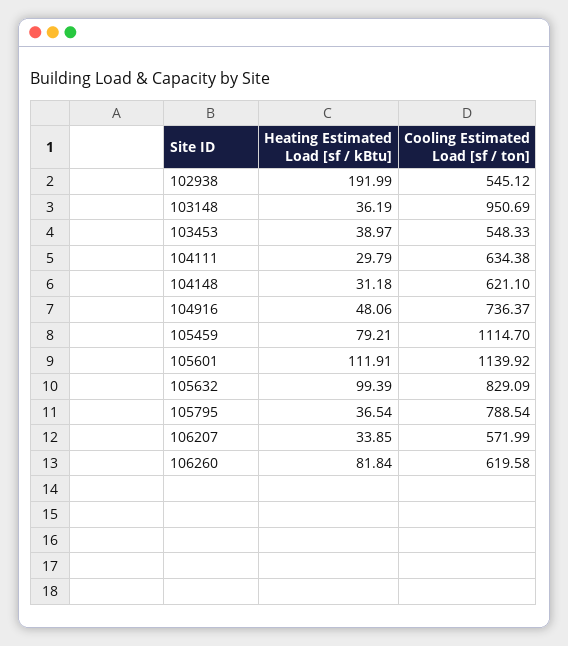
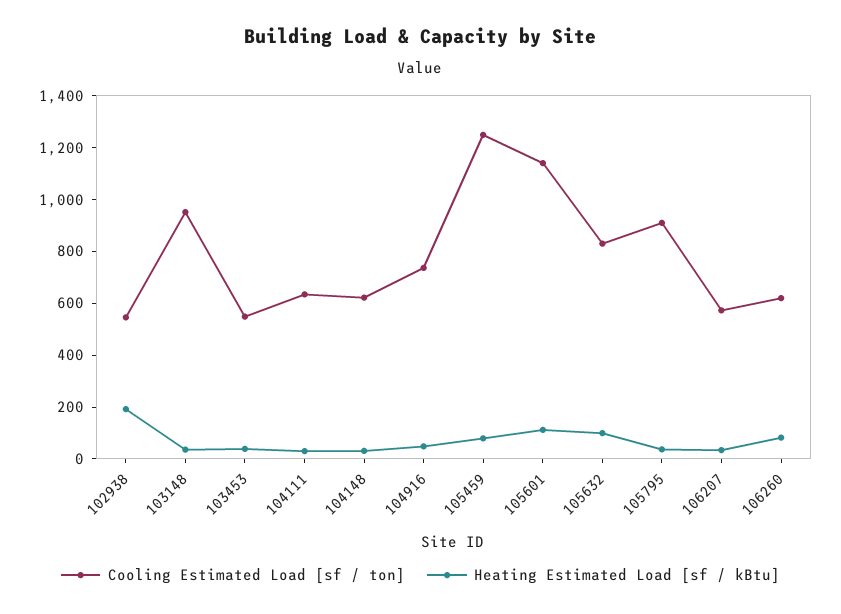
Cooling Estimated Load [sf / ton], 105459: 1114.7 -> 1250
Cooling Estimated Load [sf / ton], 105795: 788.54 -> 900

